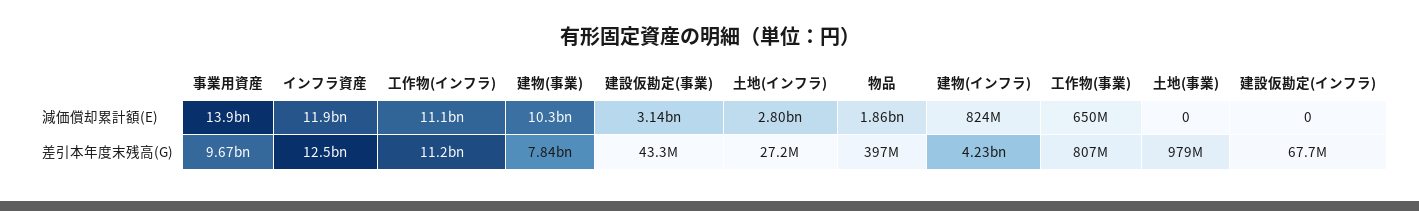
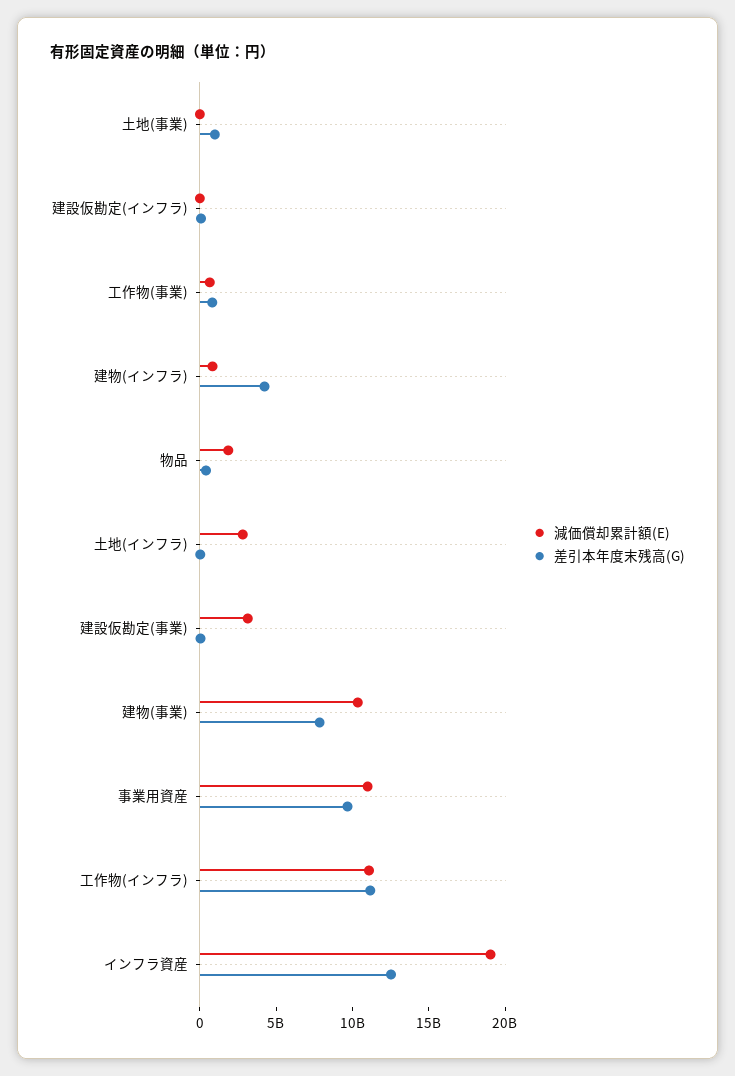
減価償却累計額(E), 事業用資産: 13900000000 -> 11000000000
減価償却累計額(E), インフラ資産: 11900000000 -> 19000000000

